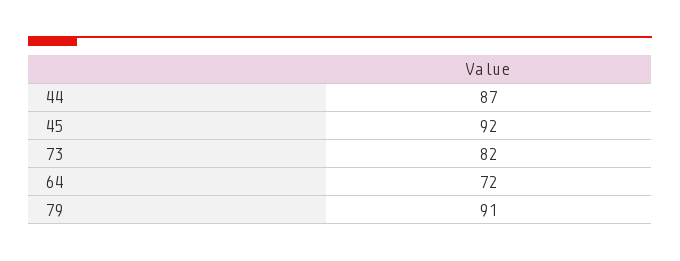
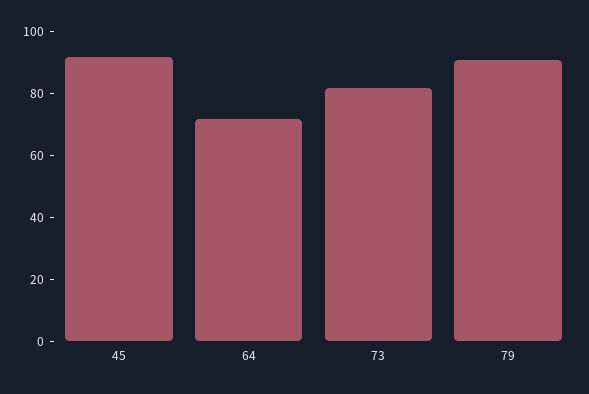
44: 87 -> none

